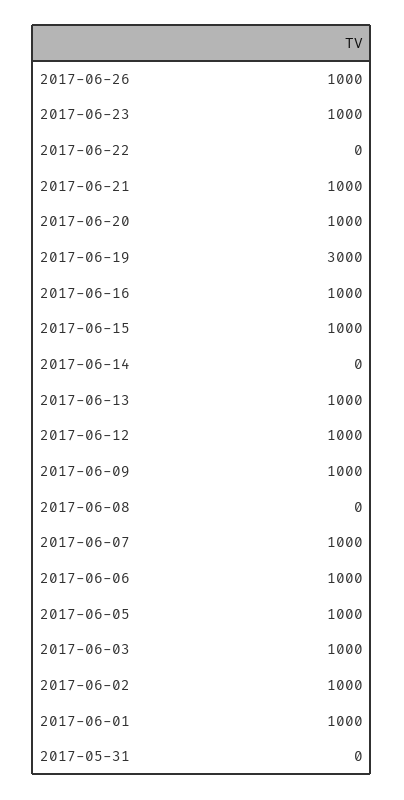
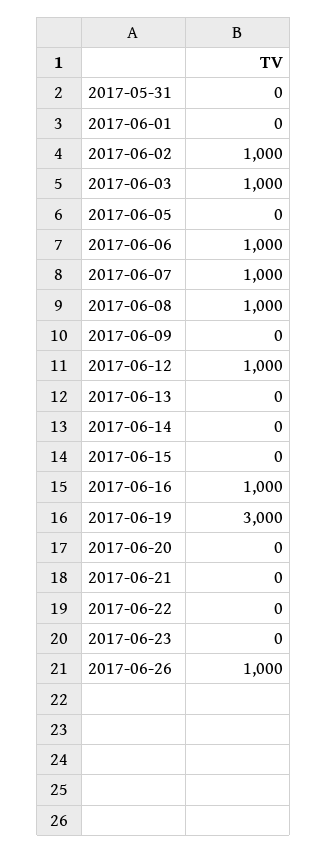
2017-06-23: 1000 -> 0
2017-06-21: 1000 -> 0
2017-06-20: 1000 -> 0
2017-06-15: 1000 -> 0
2017-06-13: 1000 -> 0
2017-06-09: 1000 -> 0
2017-06-08: 0 -> 1000
2017-06-05: 1000 -> 0
2017-06-01: 1000 -> 0

